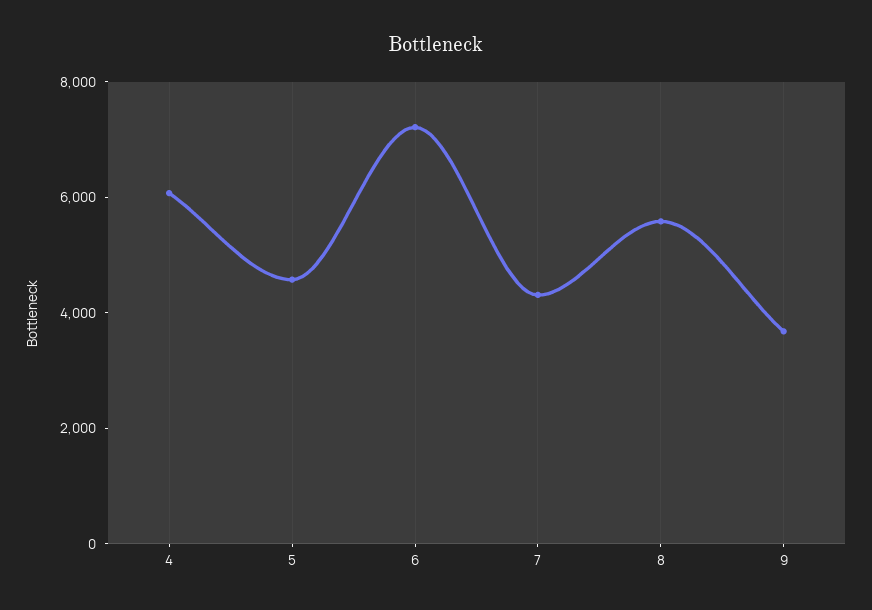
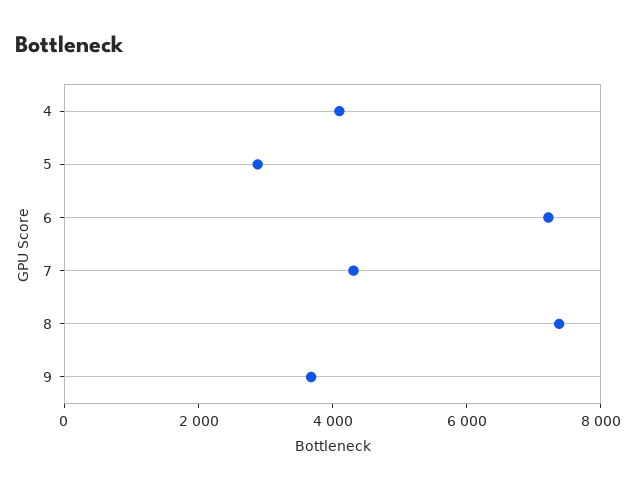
4: 6000 -> 4000
5: 4500 -> 3000
8: 5500 -> 7500

